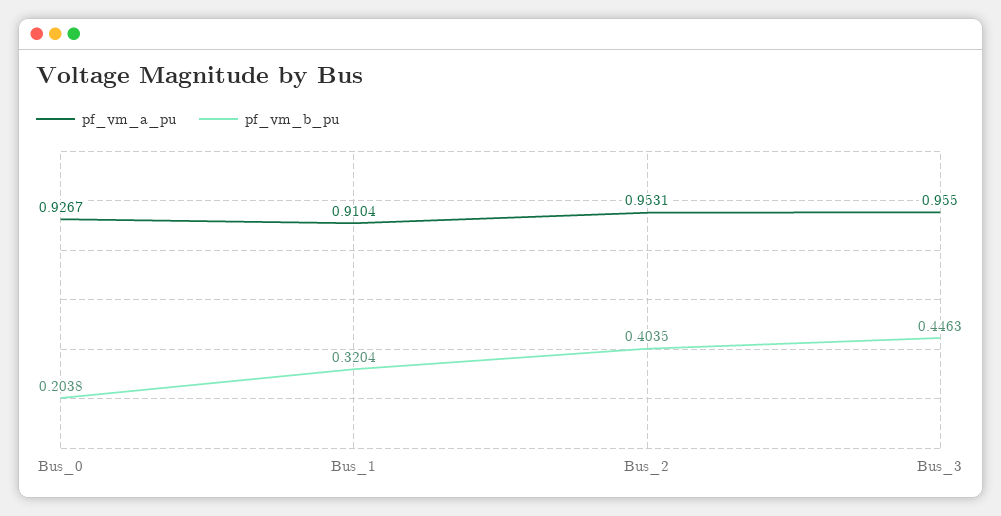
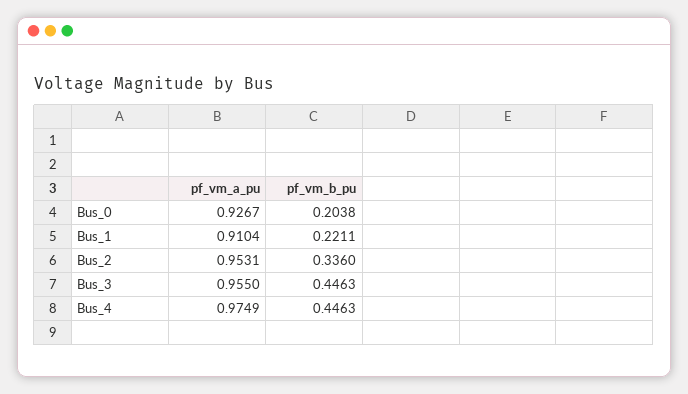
pf_vm_b_pu, Bus_1: 0.3204 -> 0.2211
pf_vm_b_pu, Bus_2: 0.4035 -> 0.336
pf_vm_a_pu, Bus_4: none -> 0.9749
pf_vm_b_pu, Bus_4: none -> 0.4463

